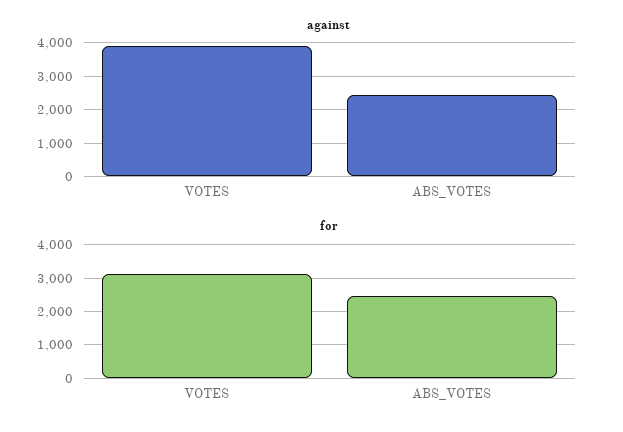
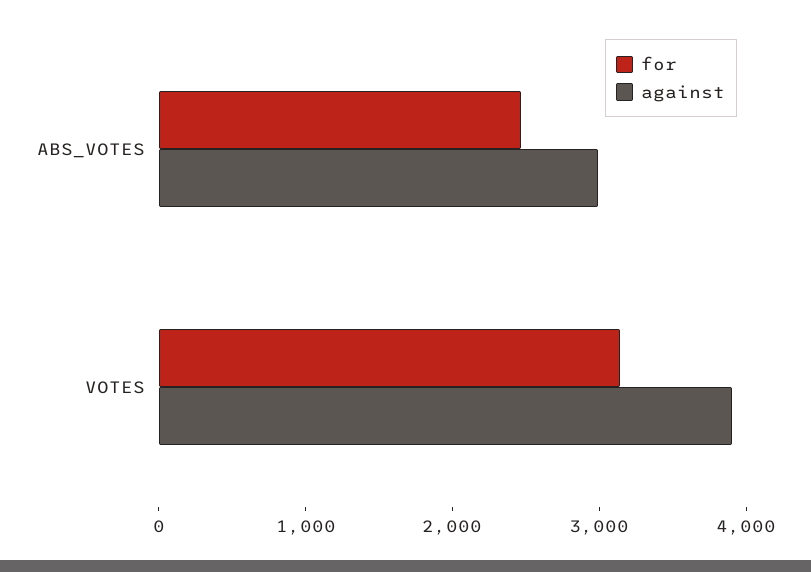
against, ABS_VOTES: 2400 -> 3000

